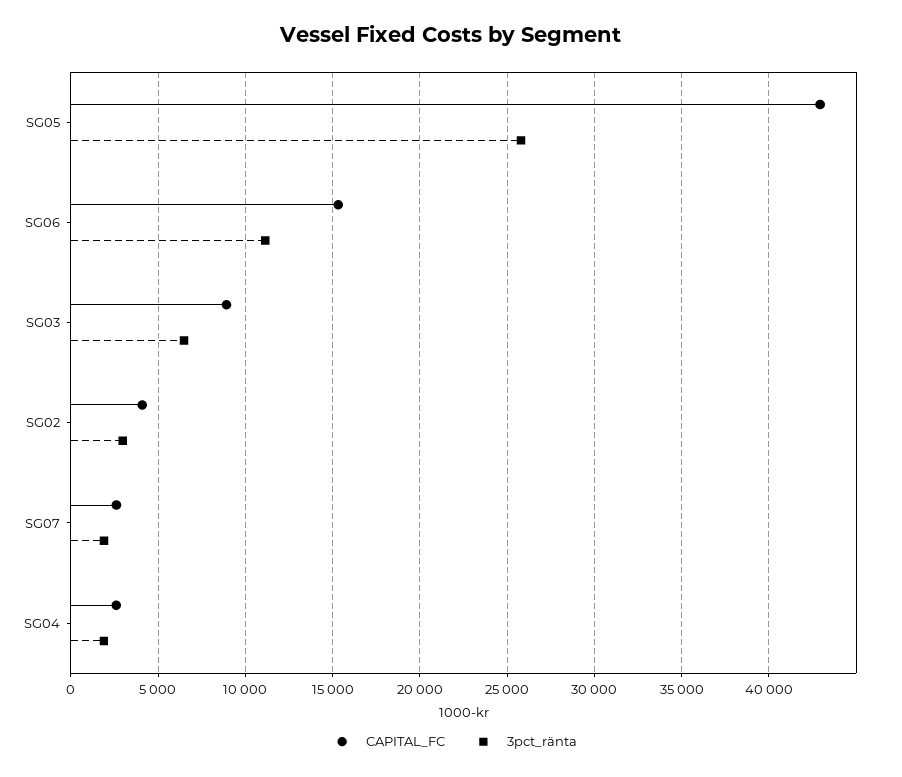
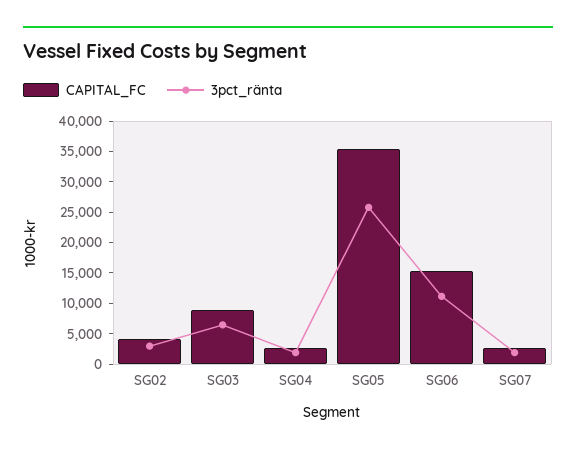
CAPITAL_FC, SG05: 43000 -> 35000

